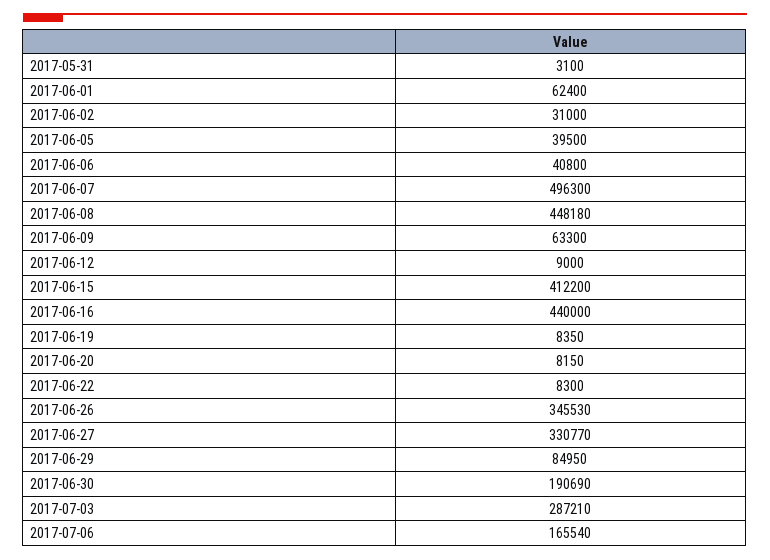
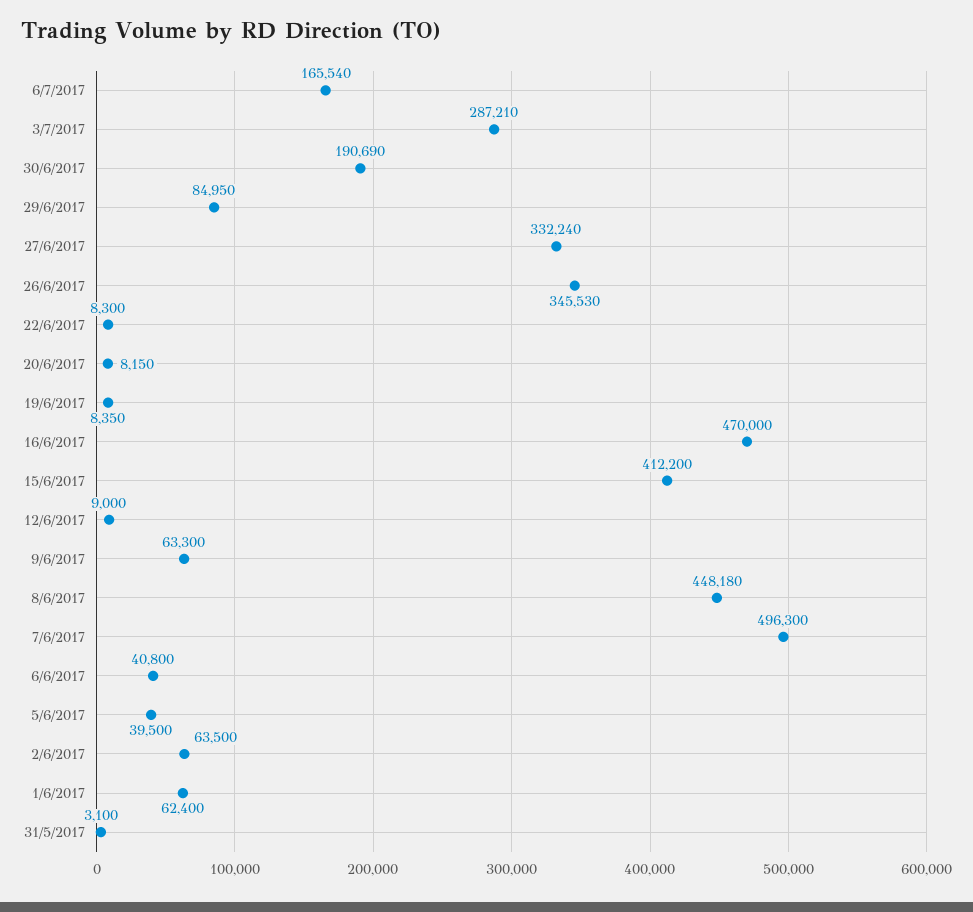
2017-06-02: 31000 -> 63500
2017-06-16: 440000 -> 470000
2017-06-27: 330770 -> 332240

